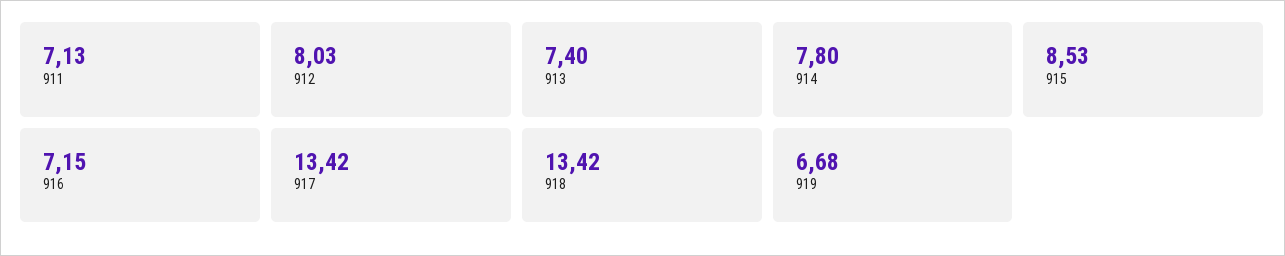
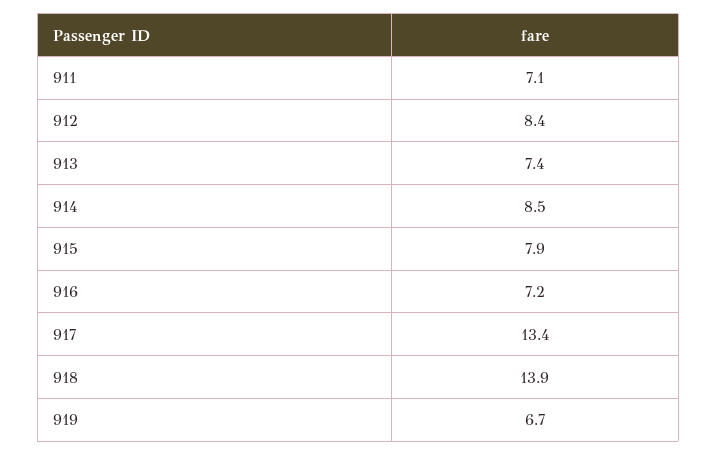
912: 8.03 -> 8.4
914: 7.8 -> 8.5
915: 8.53 -> 7.9
918: 13.42 -> 13.9

